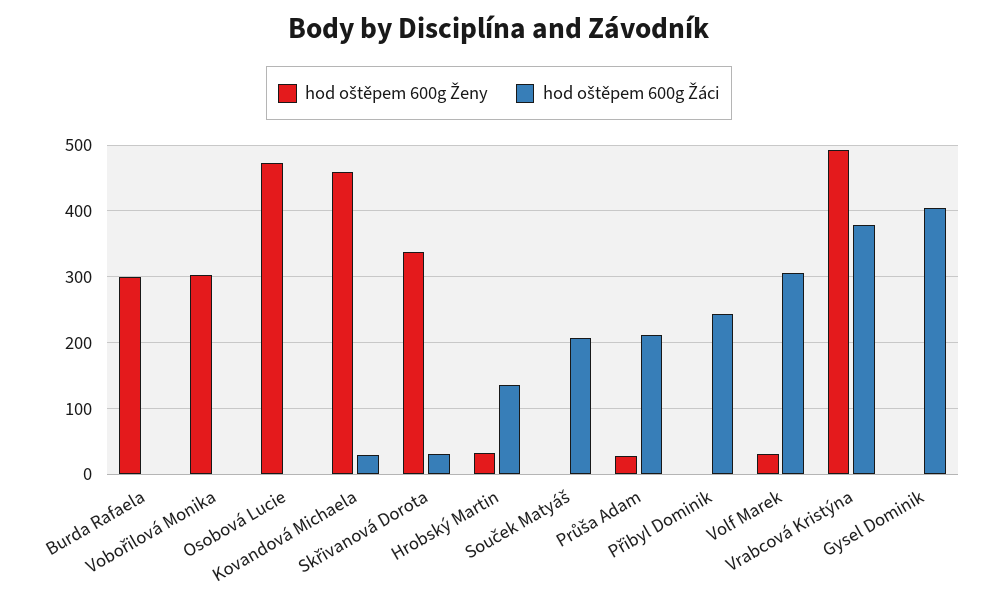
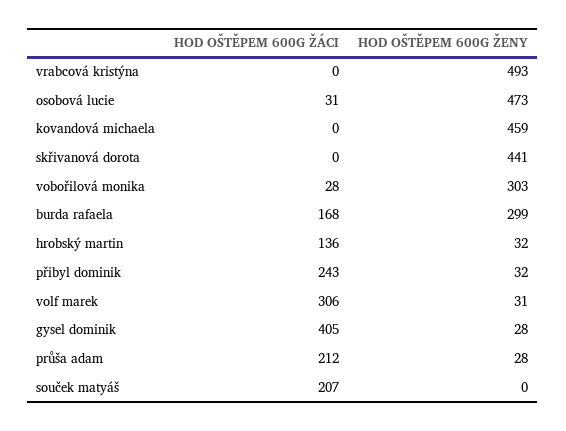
hod oštěpem 600g Žáci, Burda Rafaela: 0 -> 168
hod oštěpem 600g Žáci, Vobořilová Monika: 0 -> 28
hod oštěpem 600g Žáci, Osobová Lucie: 0 -> 31
hod oštěpem 600g Žáci, Kovandová Michaela: 30 -> 0
hod oštěpem 600g Ženy, Skřivanová Dorota: 340 -> 441
hod oštěpem 600g Žáci, Skřivanová Dorota: 30 -> 0
hod oštěpem 600g Ženy, Přibyl Dominik: 0 -> 32
hod oštěpem 600g Žáci, Vrabcová Kristýna: 380 -> 0
hod oštěpem 600g Ženy, Gysel Dominik: 0 -> 28

